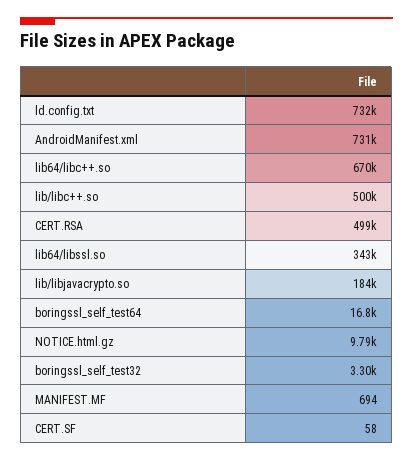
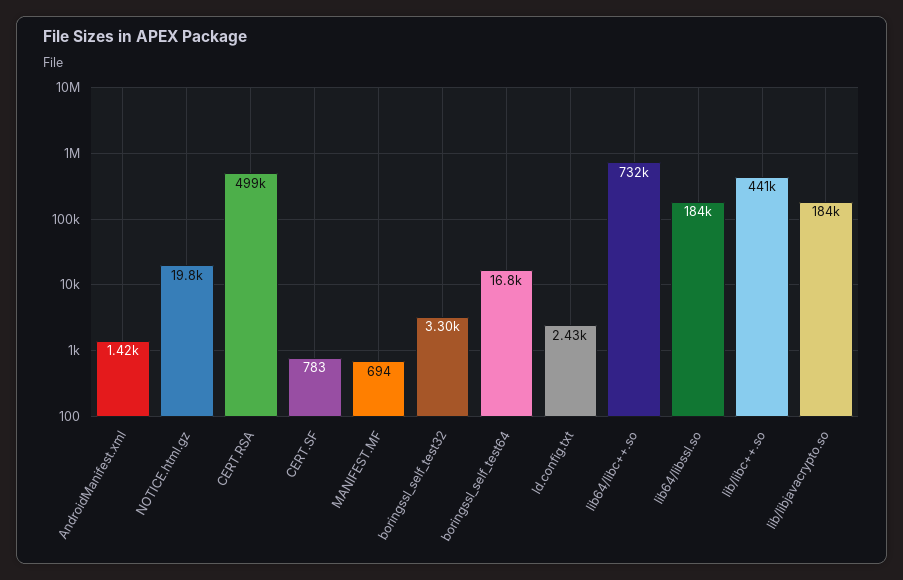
ld.config.txt: 732000 -> 2430
AndroidManifest.xml: 731000 -> 1420
lib64/libc++.so: 670000 -> 732000
lib/libc++.so: 500000 -> 441000
lib64/libssl.so: 343000 -> 184000
NOTICE.html.gz: 9790 -> 19800
CERT.SF: 58 -> 783

